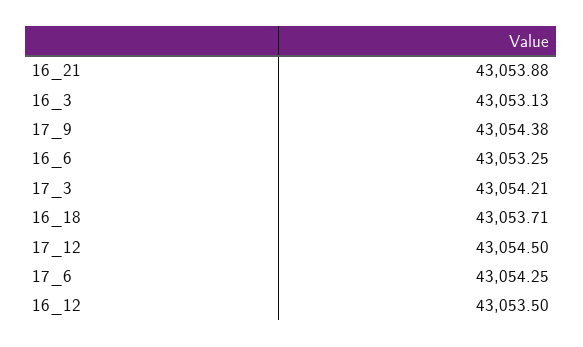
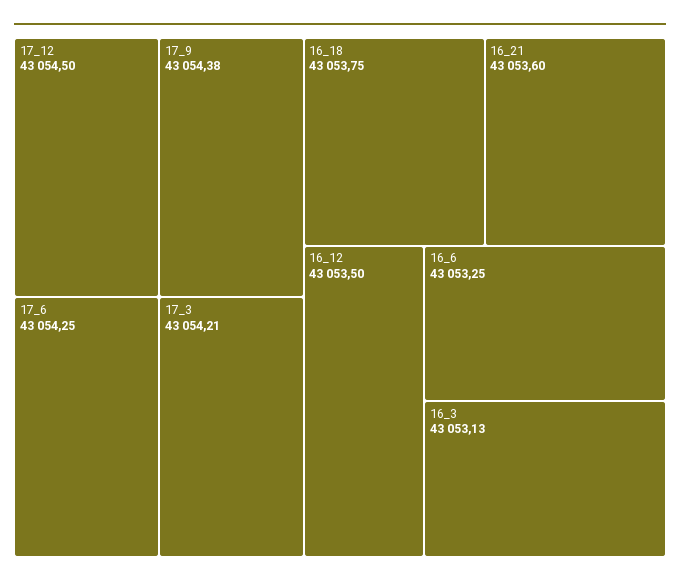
16_21: 43053.88 -> 43053.6
16_18: 43053.71 -> 43053.75

